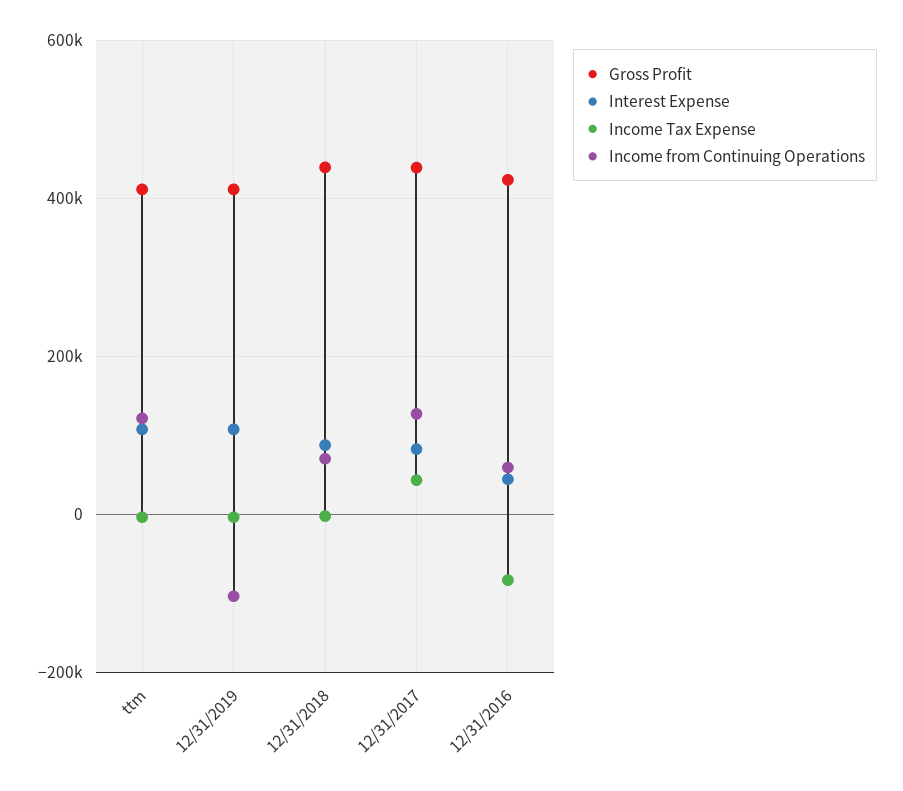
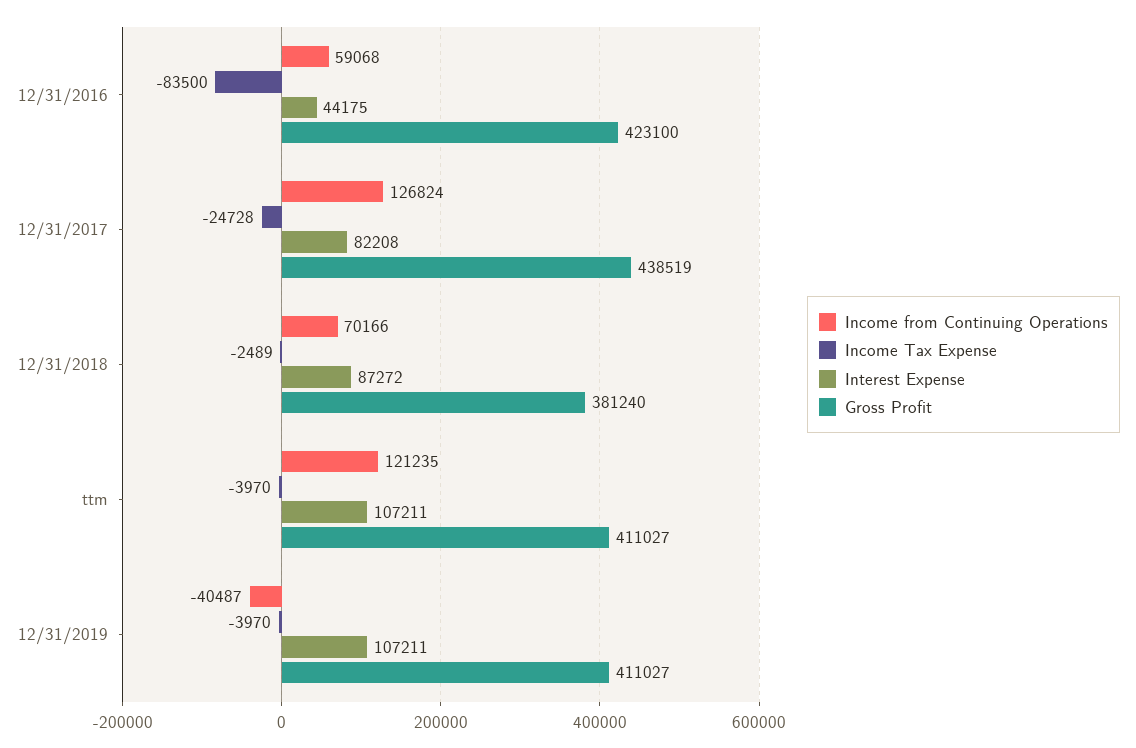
Income from Continuing Operations, 12/31/2019: -100000 -> -40487
Gross Profit, 12/31/2018: 440000 -> 381240
Income Tax Expense, 12/31/2017: 40000 -> -24728

